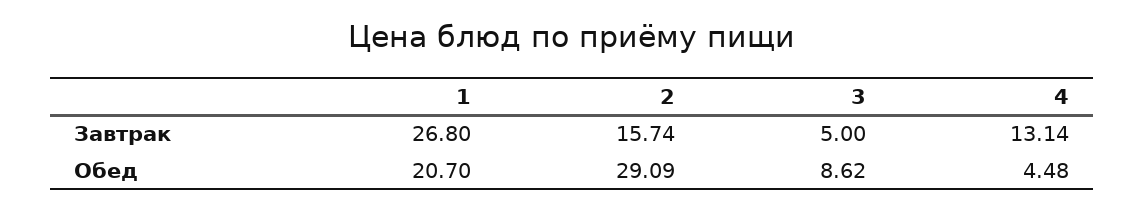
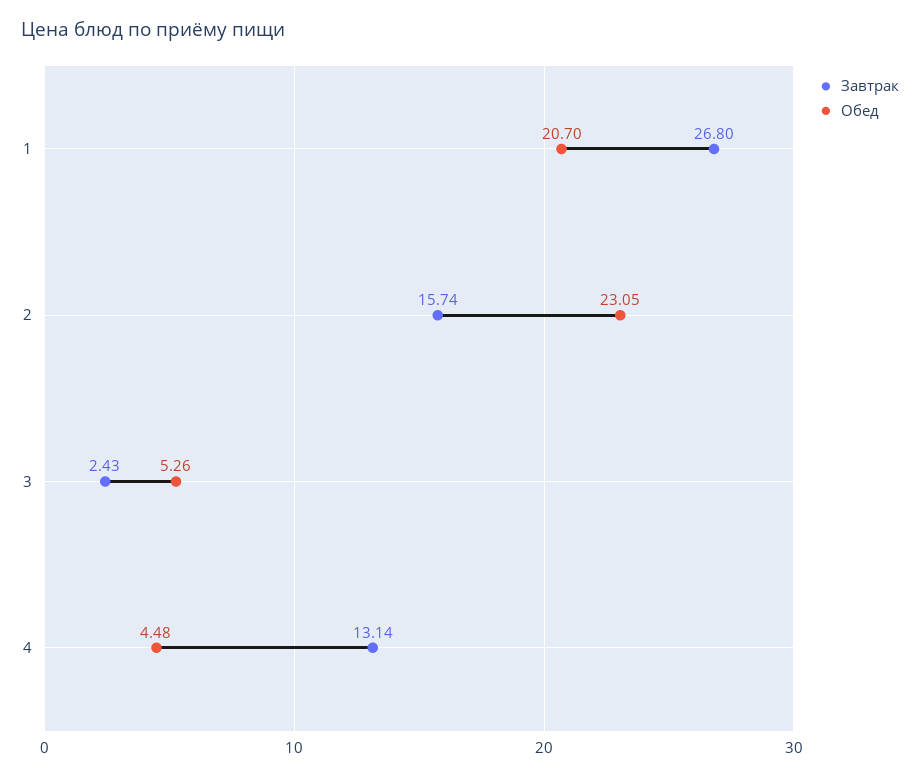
Завтрак, 3: 5 -> 2.43
Обед, 2: 29.09 -> 23.05
Обед, 3: 8.62 -> 5.26

